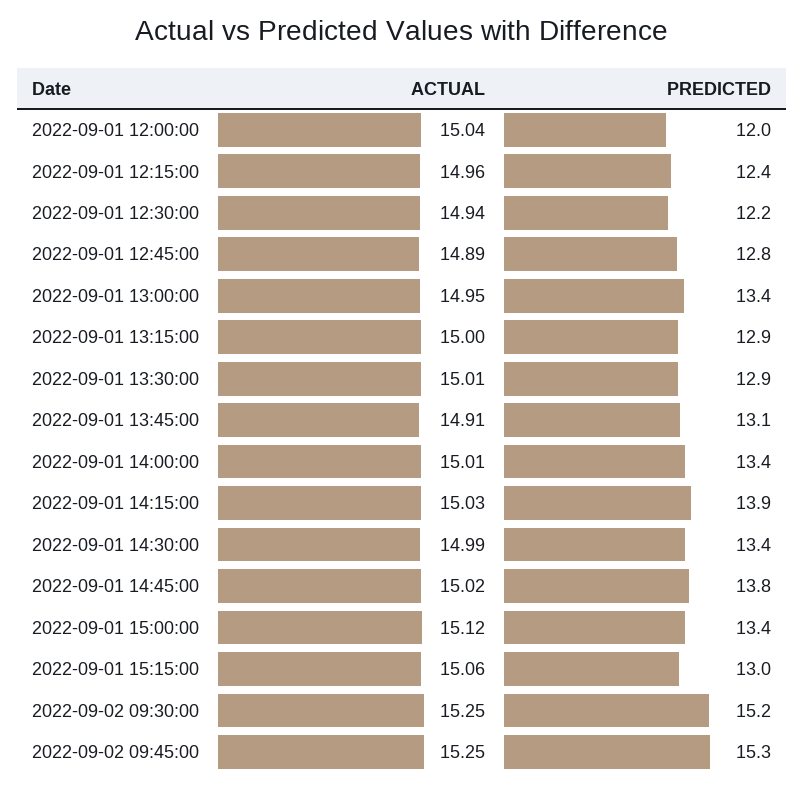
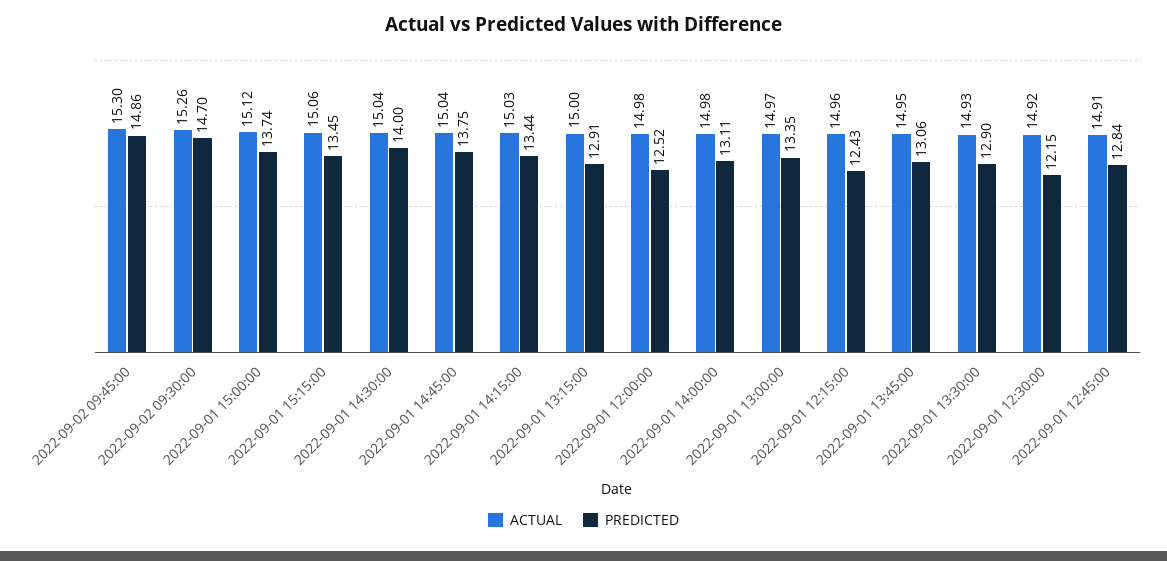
ACTUAL, 2022-09-01 12:00:00: 15.04 -> 14.98
PREDICTED, 2022-09-01 12:00:00: 12 -> 12.52
ACTUAL, 2022-09-01 12:30:00: 14.94 -> 14.92
ACTUAL, 2022-09-01 12:45:00: 14.89 -> 14.91
ACTUAL, 2022-09-01 13:00:00: 14.95 -> 14.97
ACTUAL, 2022-09-01 13:30:00: 15.01 -> 14.93
ACTUAL, 2022-09-01 13:45:00: 14.91 -> 14.95
ACTUAL, 2022-09-01 14:00:00: 15.01 -> 14.98
PREDICTED, 2022-09-01 14:00:00: 13.4 -> 13.11
PREDICTED, 2022-09-01 14:15:00: 13.9 -> 13.44
ACTUAL, 2022-09-01 14:30:00: 14.99 -> 15.04
PREDICTED, 2022-09-01 14:30:00: 13.4 -> 14
ACTUAL, 2022-09-01 14:45:00: 15.02 -> 15.04
PREDICTED, 2022-09-01 15:00:00: 13.4 -> 13.74
PREDICTED, 2022-09-01 15:15:00: 13 -> 13.45
ACTUAL, 2022-09-02 09:30:00: 15.25 -> 15.26
PREDICTED, 2022-09-02 09:30:00: 15.2 -> 14.7
ACTUAL, 2022-09-02 09:45:00: 15.25 -> 15.3
PREDICTED, 2022-09-02 09:45:00: 15.3 -> 14.86

